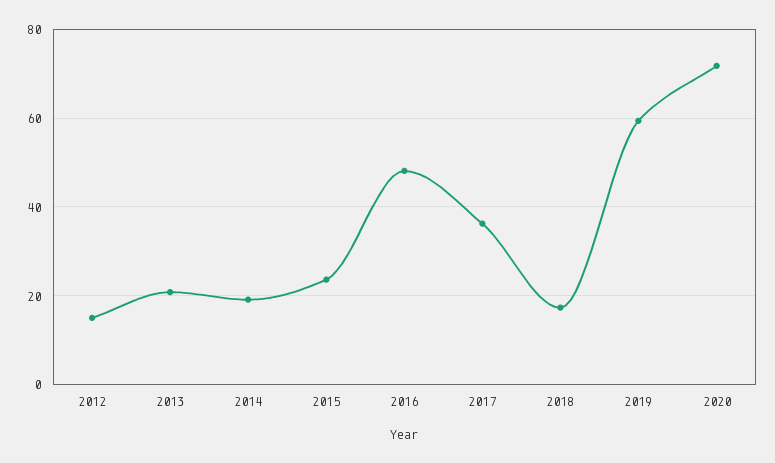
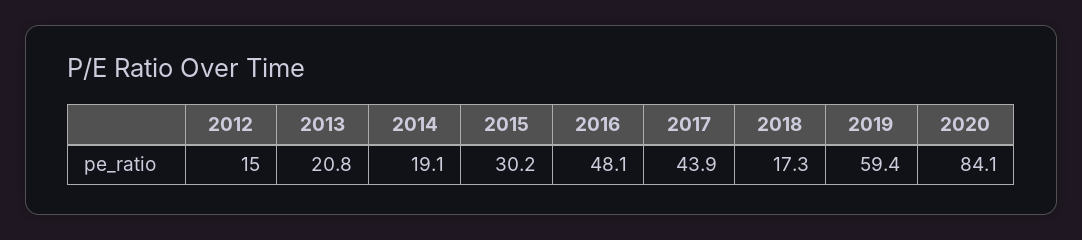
2015: 24 -> 30.2
2017: 36 -> 43.9
2020: 72 -> 84.1

